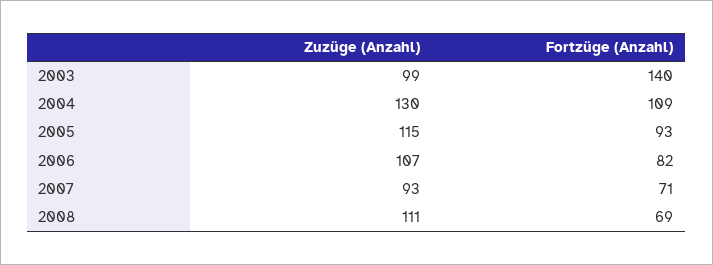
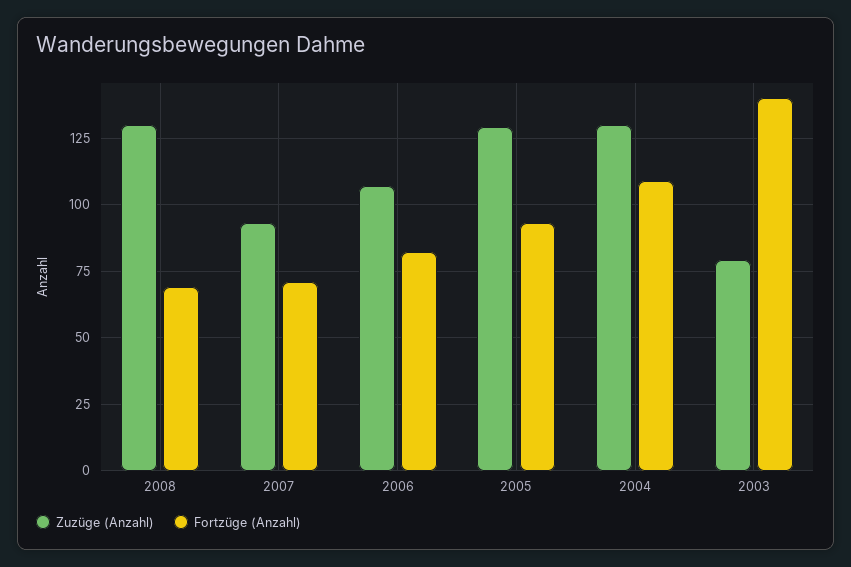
Zuzüge (Anzahl), 2003: 99 -> 80
Zuzüge (Anzahl), 2005: 115 -> 130
Zuzüge (Anzahl), 2008: 111 -> 130

